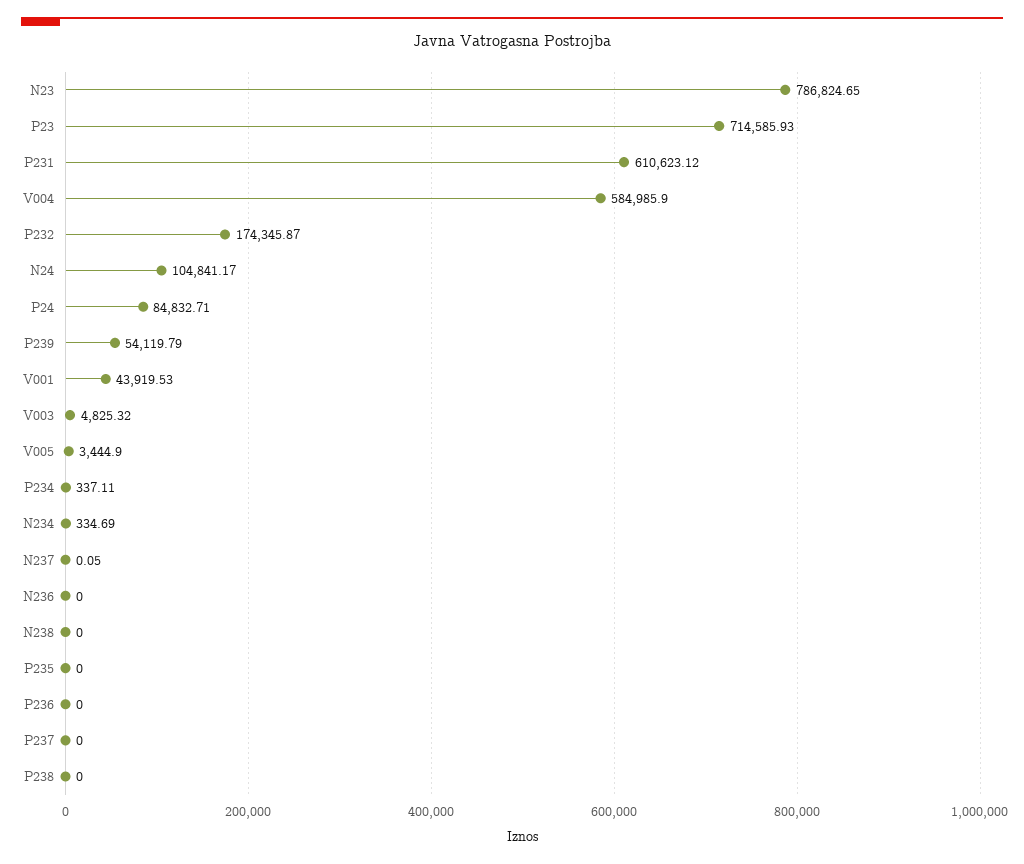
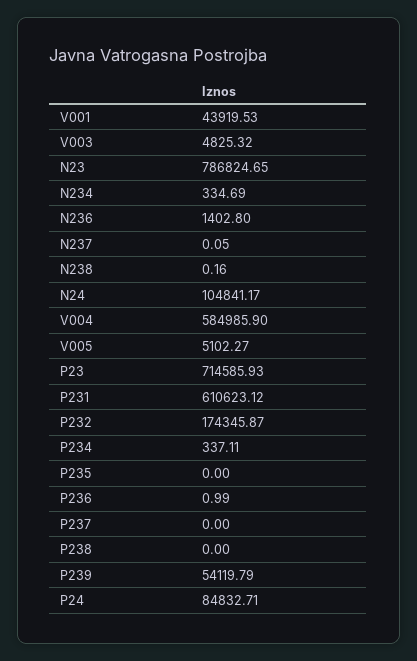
V005: 3444.9 -> 5102.27
N236: 0 -> 1402.8
N238: 0 -> 0.16
P236: 0 -> 0.99

